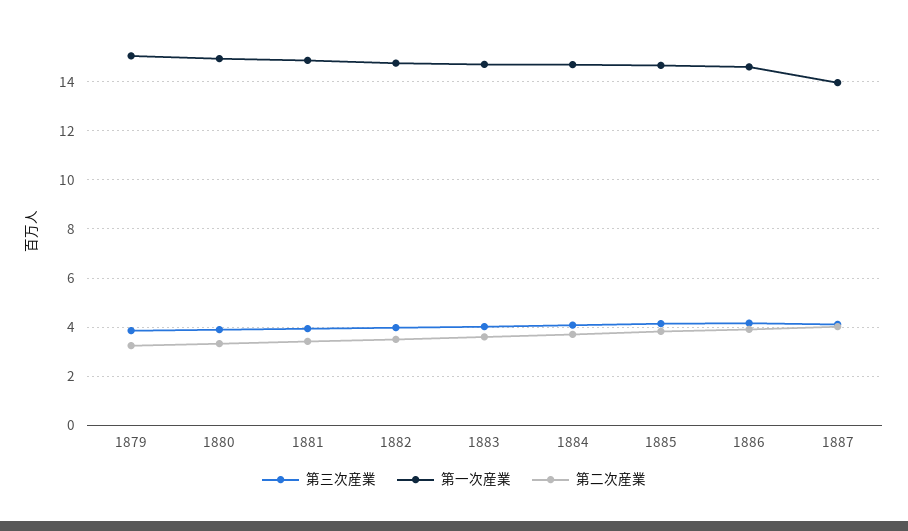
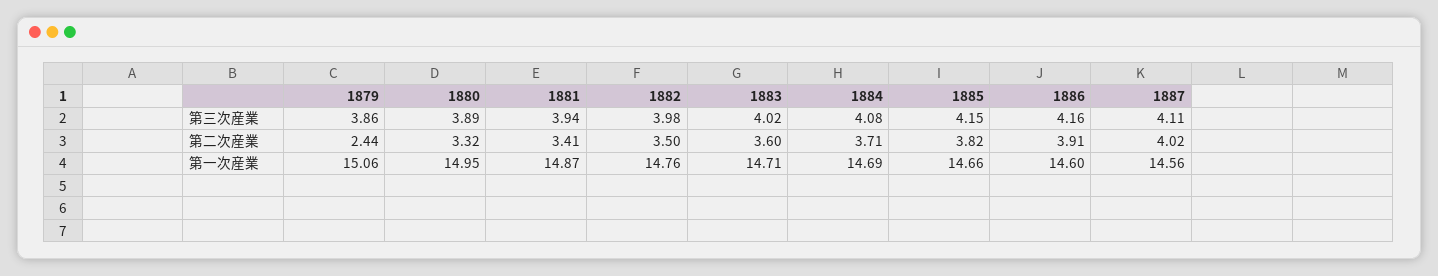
第二次産業, 1879: 3.25 -> 2.44
第一次産業, 1887: 14 -> 14.56

